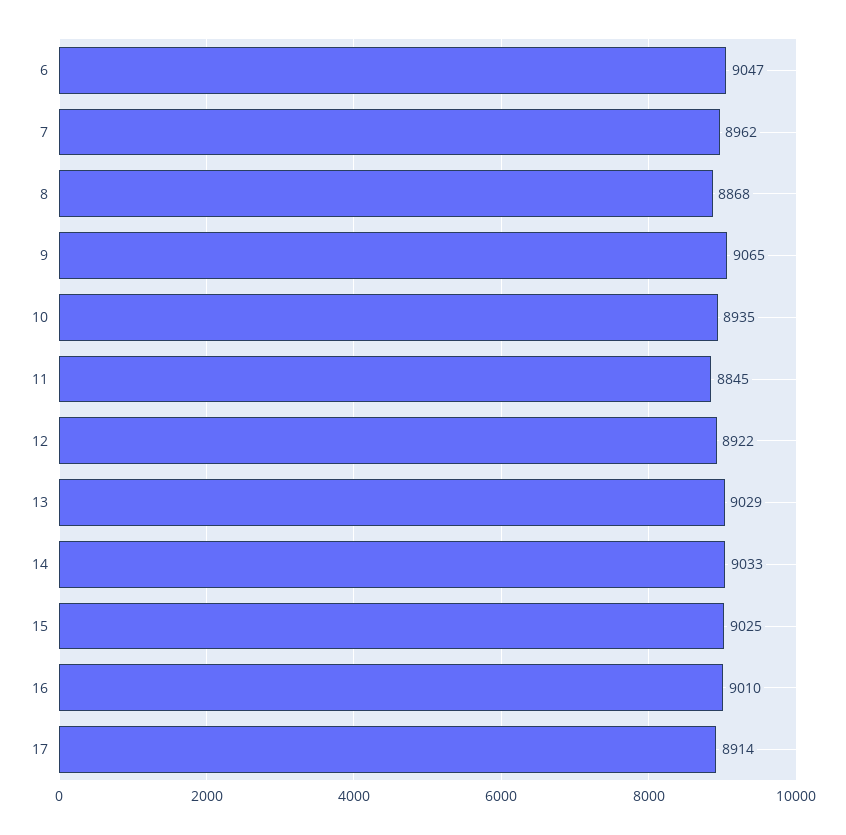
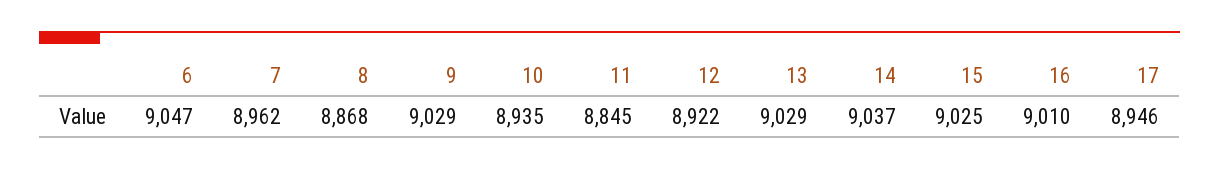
9: 9065 -> 9029
14: 9033 -> 9037
17: 8914 -> 8946

